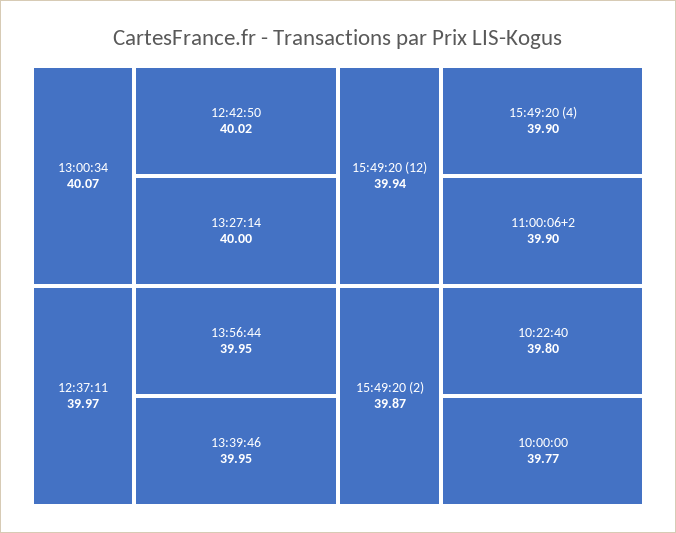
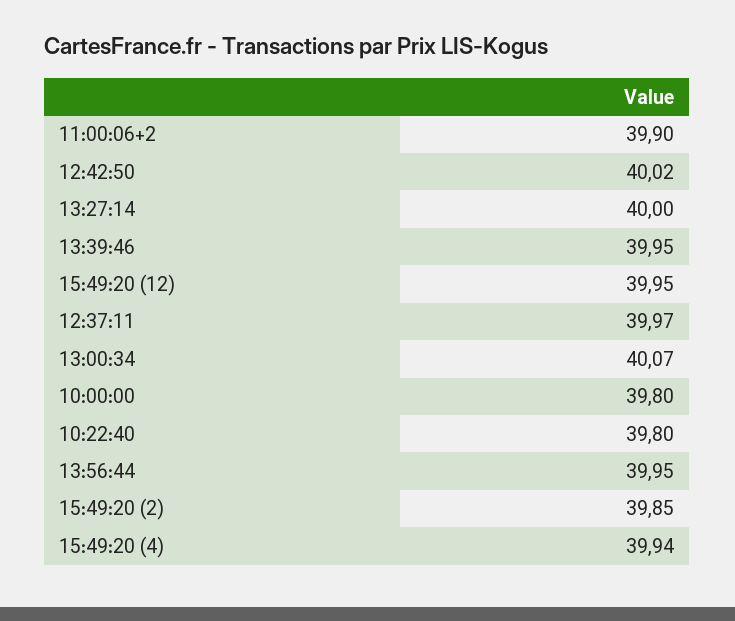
15:49:20 (12): 39.94 -> 39.95
15:49:20 (4): 39.9 -> 39.94
15:49:20 (2): 39.87 -> 39.85
10:00:00: 39.77 -> 39.8

